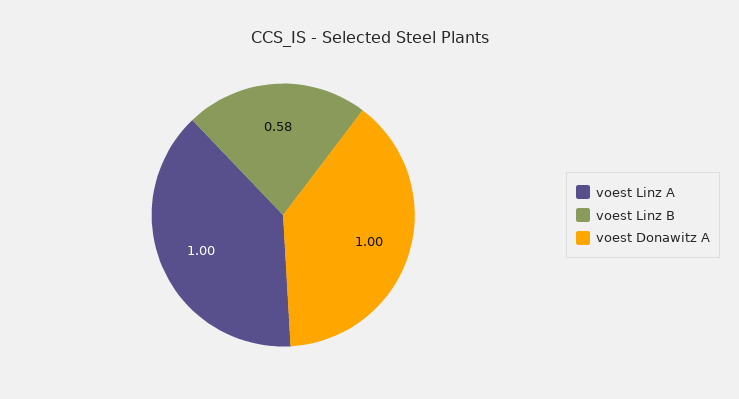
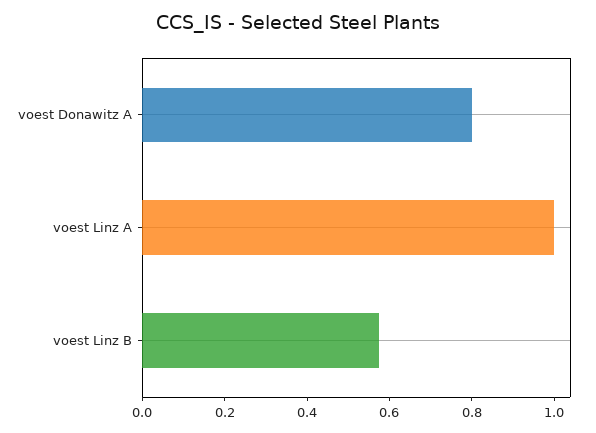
voest Donawitz A: 1 -> 0.8

